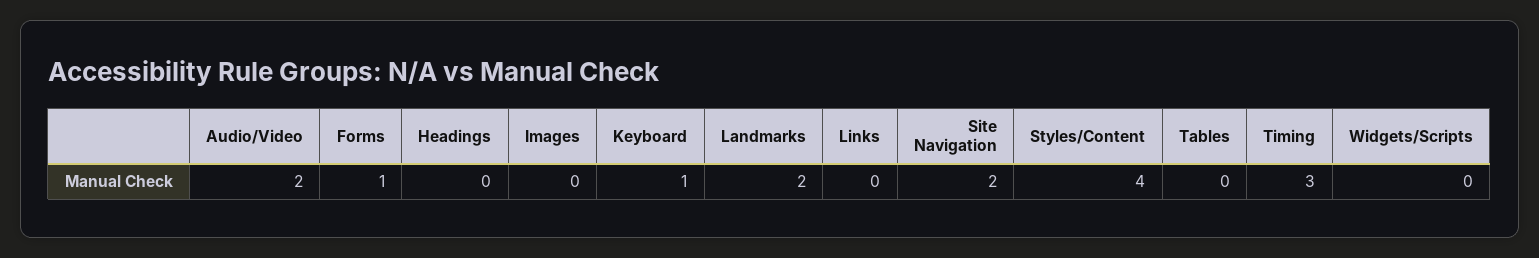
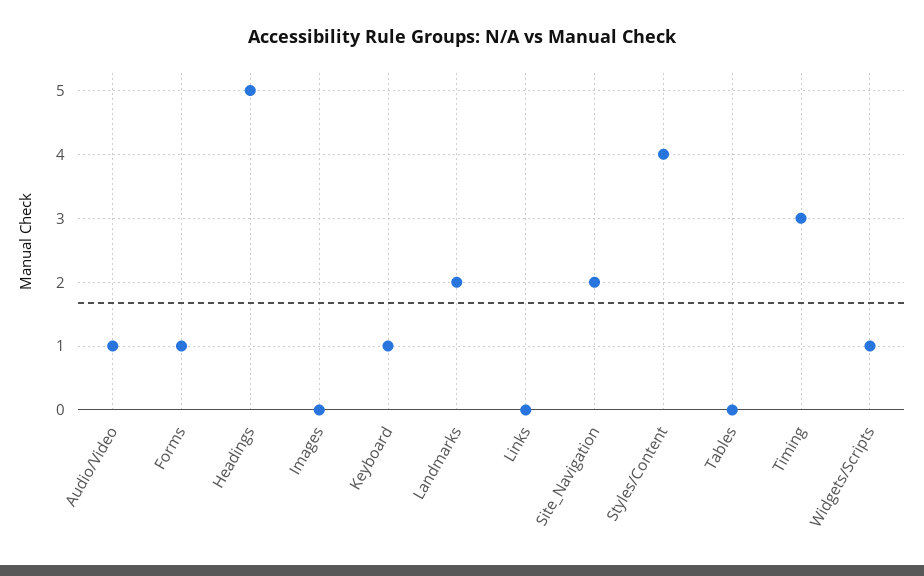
Audio/Video: 2 -> 1
Headings: 0 -> 5
Widgets/Scripts: 0 -> 1

